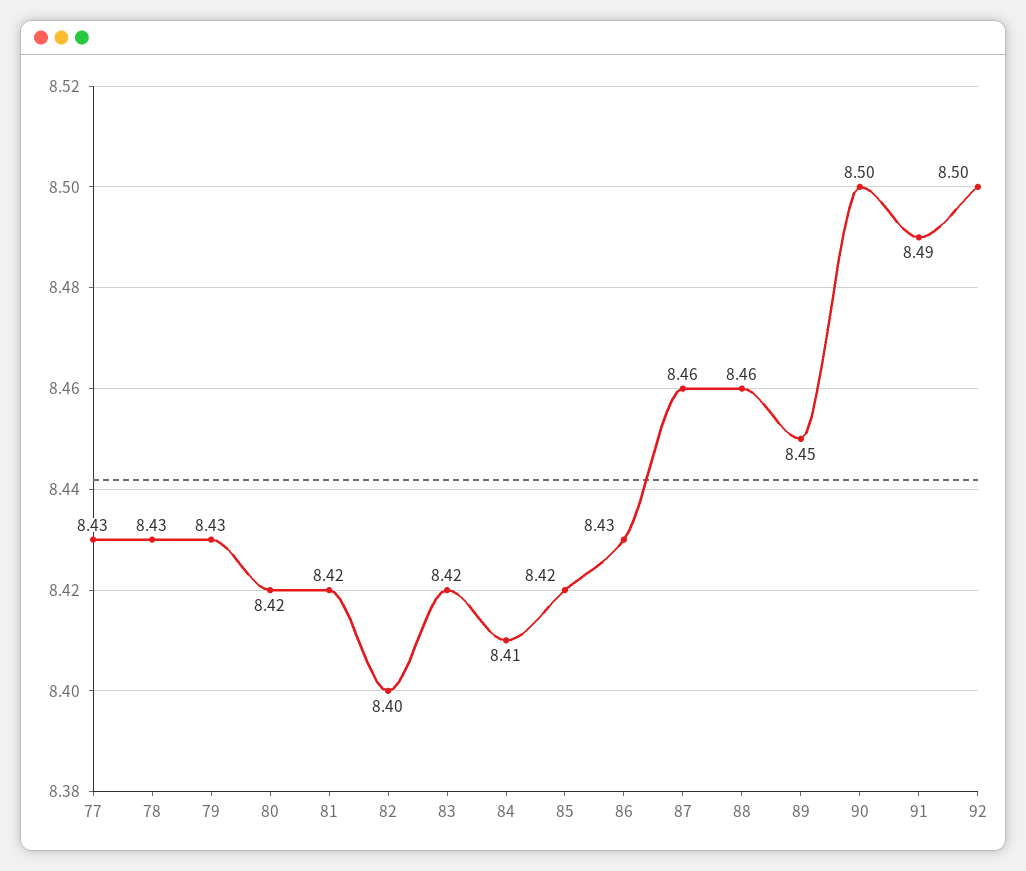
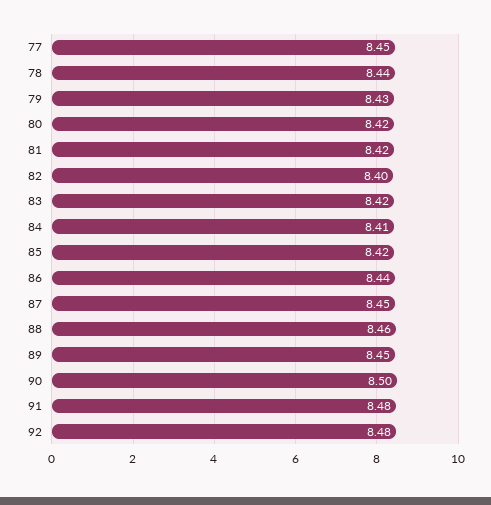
77: 8.43 -> 8.45
78: 8.43 -> 8.44
86: 8.43 -> 8.44
87: 8.46 -> 8.45
91: 8.49 -> 8.48
92: 8.5 -> 8.48

